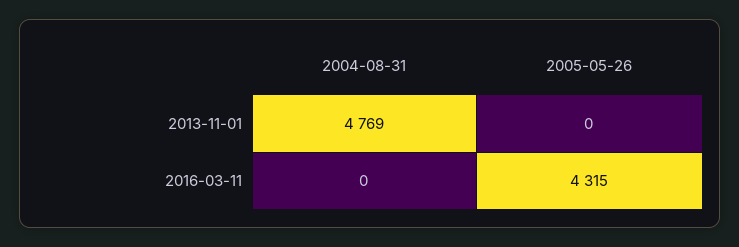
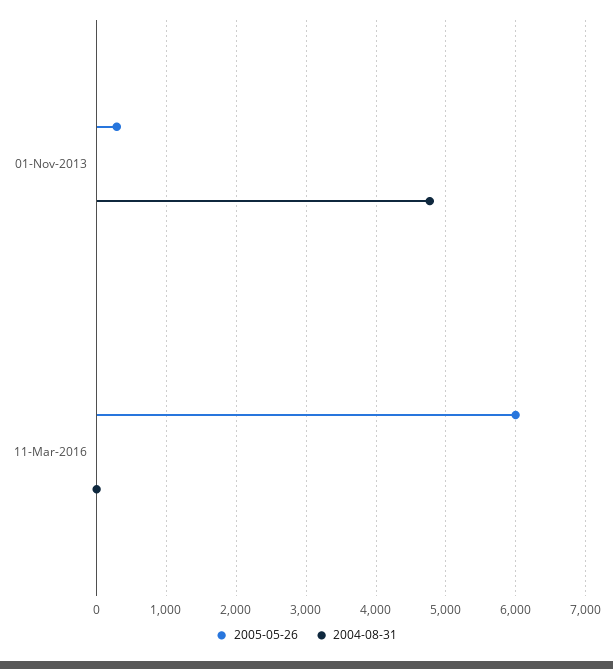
2005-05-26, 2013-11-01: 0 -> 300
2005-05-26, 2016-03-11: 4315 -> 6000

